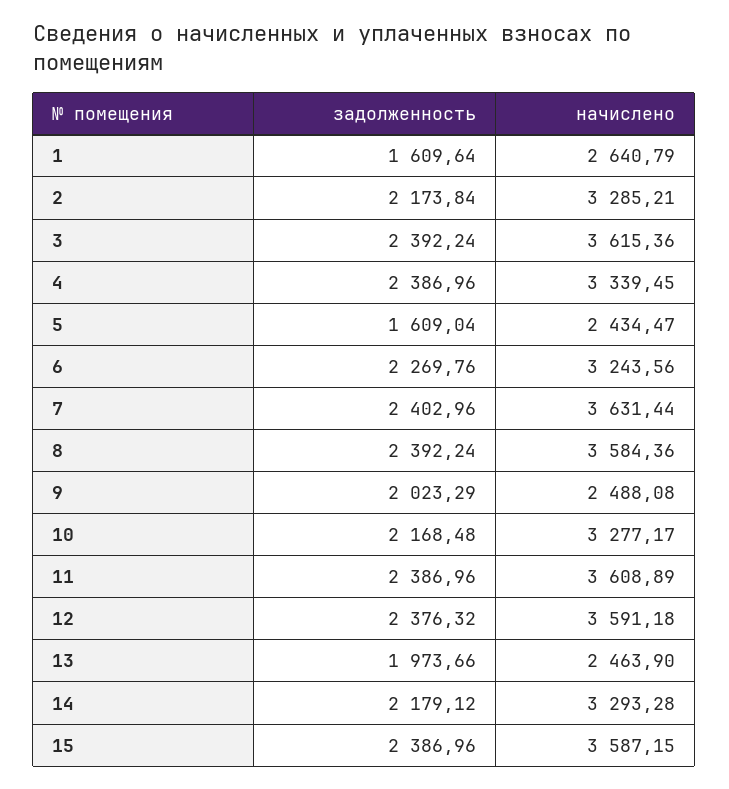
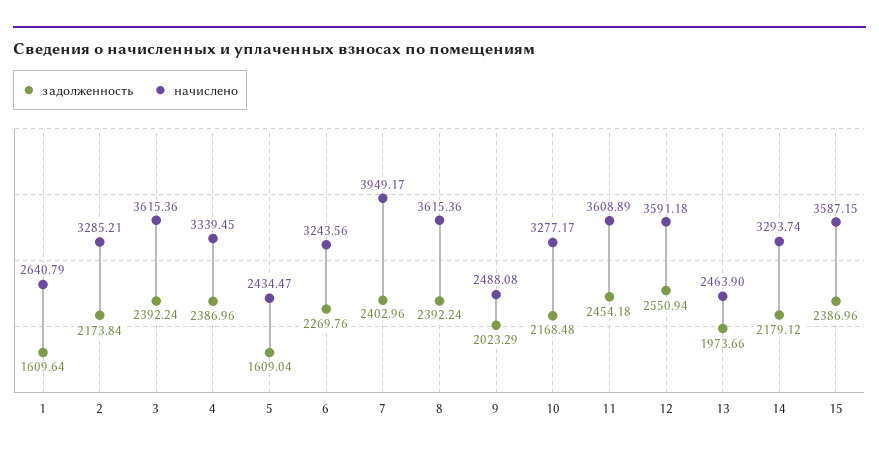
начислено, 7: 3631.44 -> 3949.17
начислено, 8: 3584.36 -> 3615.36
задолженность, 11: 2386.96 -> 2454.18
задолженность, 12: 2376.32 -> 2550.94
начислено, 14: 3293.28 -> 3293.74

